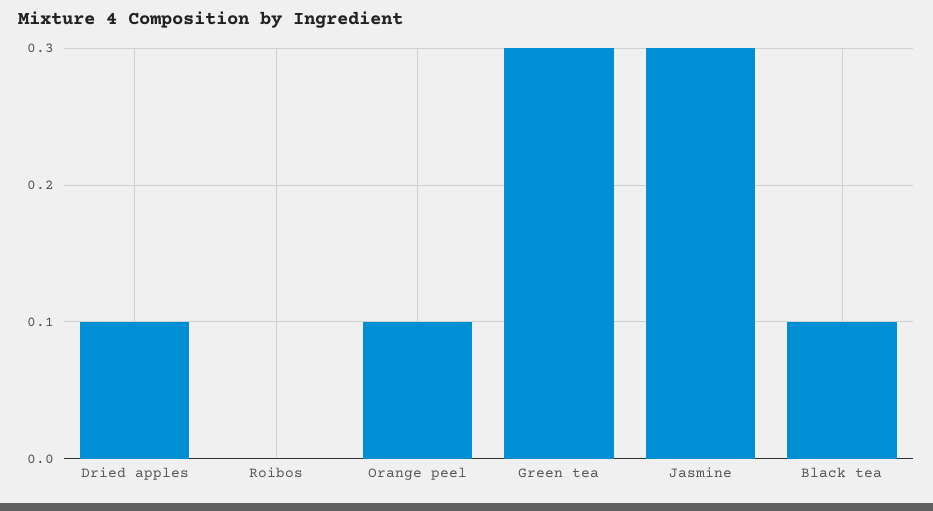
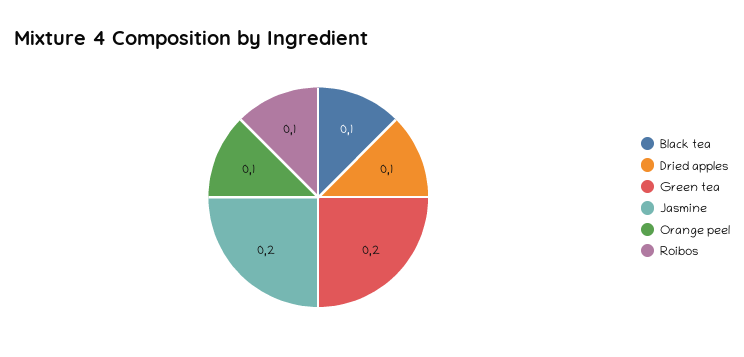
Roibos: 0 -> 0.1
Green tea: 0.3 -> 0.2
Jasmine: 0.3 -> 0.2

